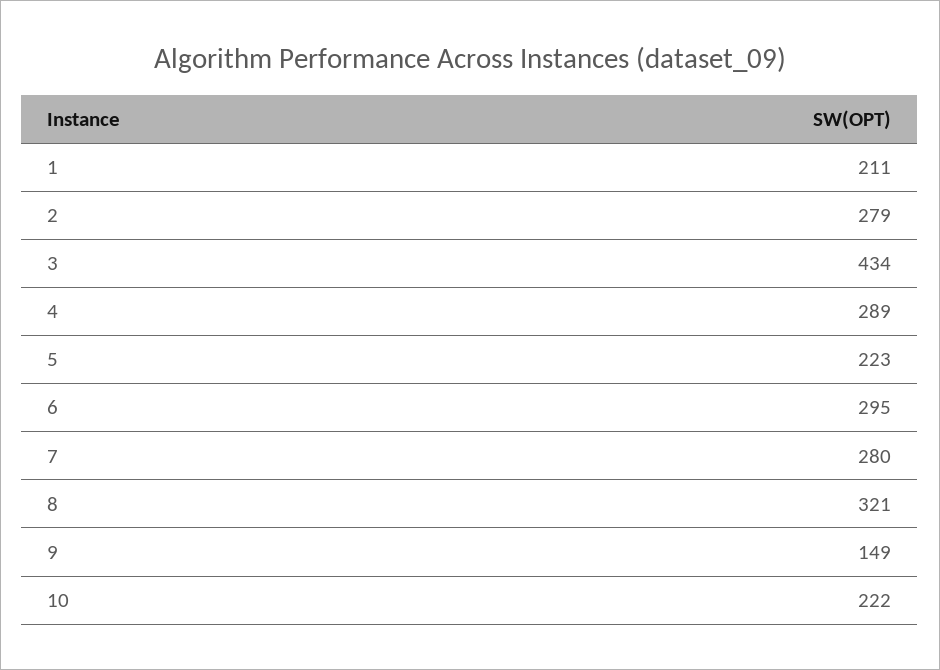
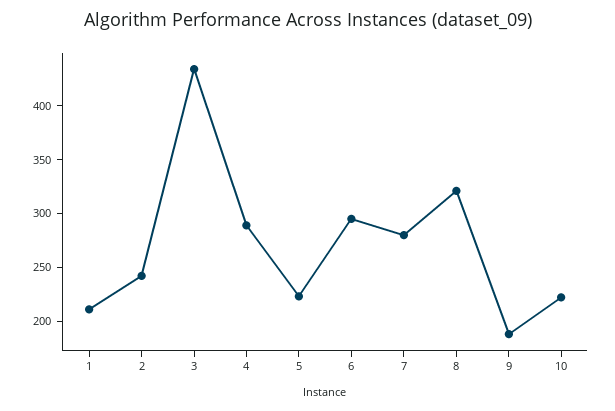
2: 279 -> 240
9: 149 -> 190

